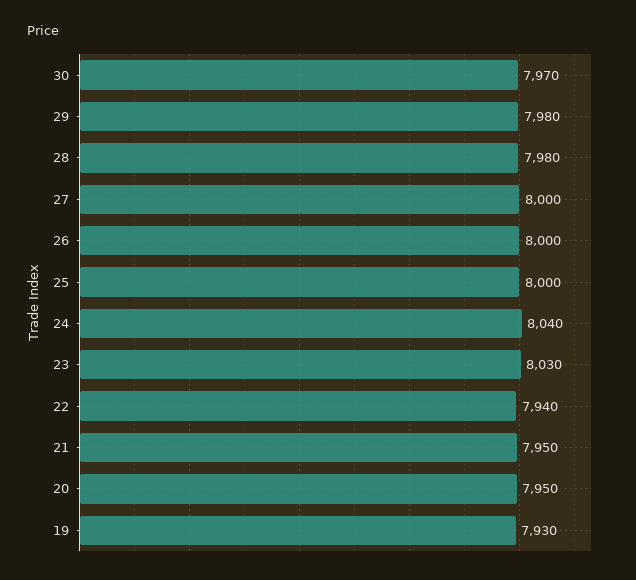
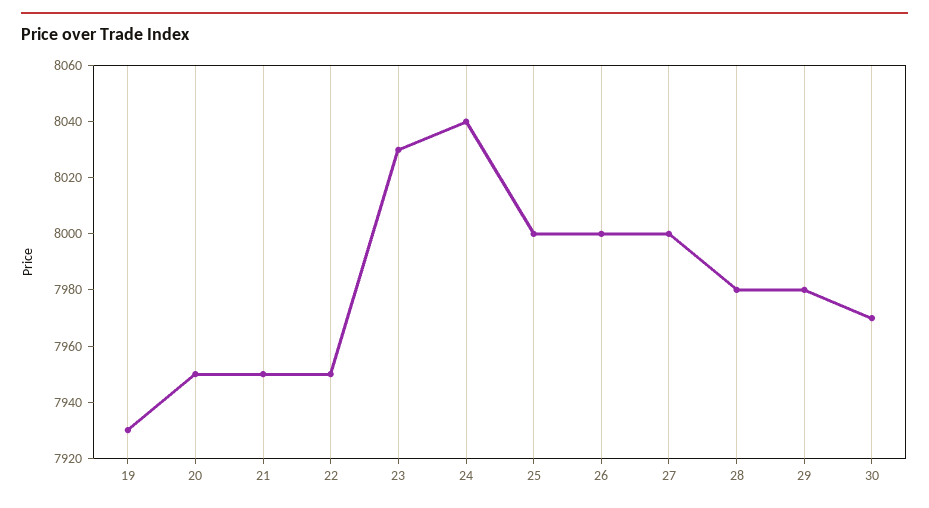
22: 7940 -> 7950

